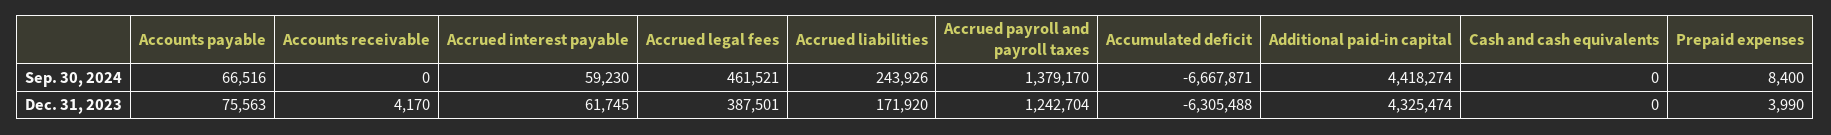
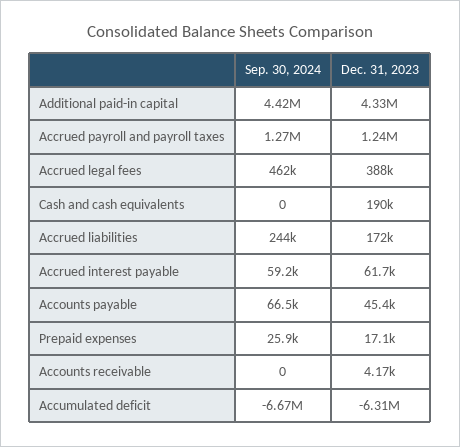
Accrued payroll and payroll taxes, Sep. 30, 2024: 1379170 -> 1270000
Prepaid expenses, Sep. 30, 2024: 8400 -> 25900
Accounts payable, Dec. 31, 2023: 75563 -> 45400
Cash and cash equivalents, Dec. 31, 2023: 0 -> 190000
Prepaid expenses, Dec. 31, 2023: 3990 -> 17100

